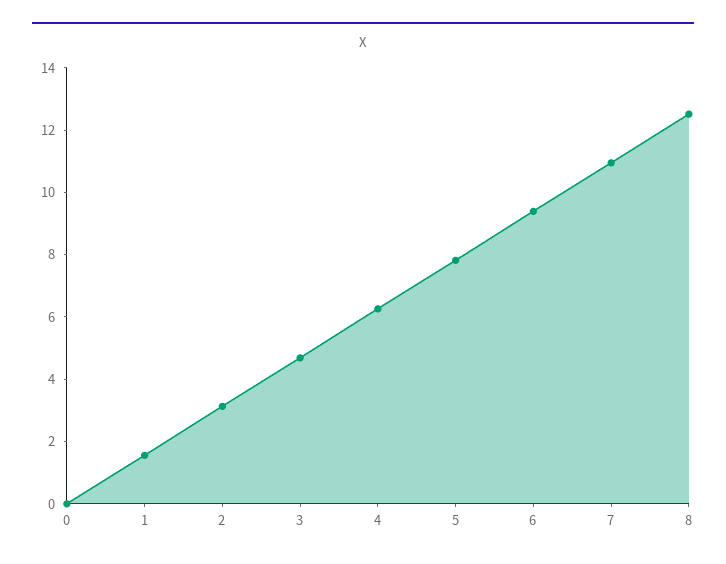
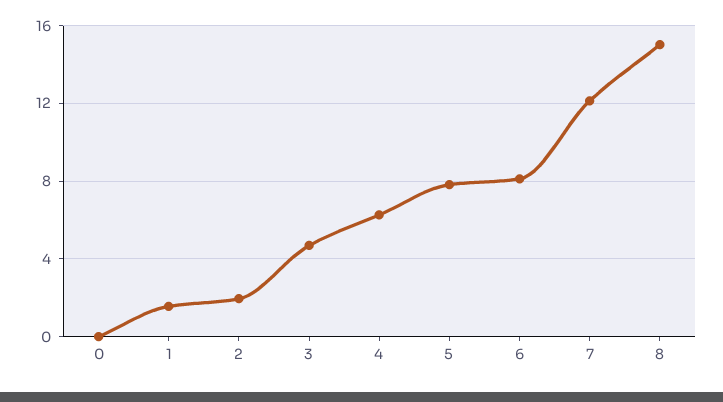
2: 3 -> 2
6: 9.5 -> 8
7: 11 -> 12
8: 12.5 -> 15

